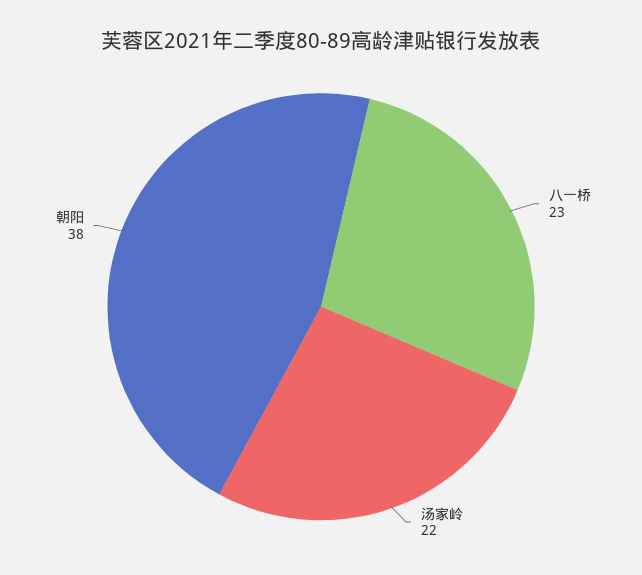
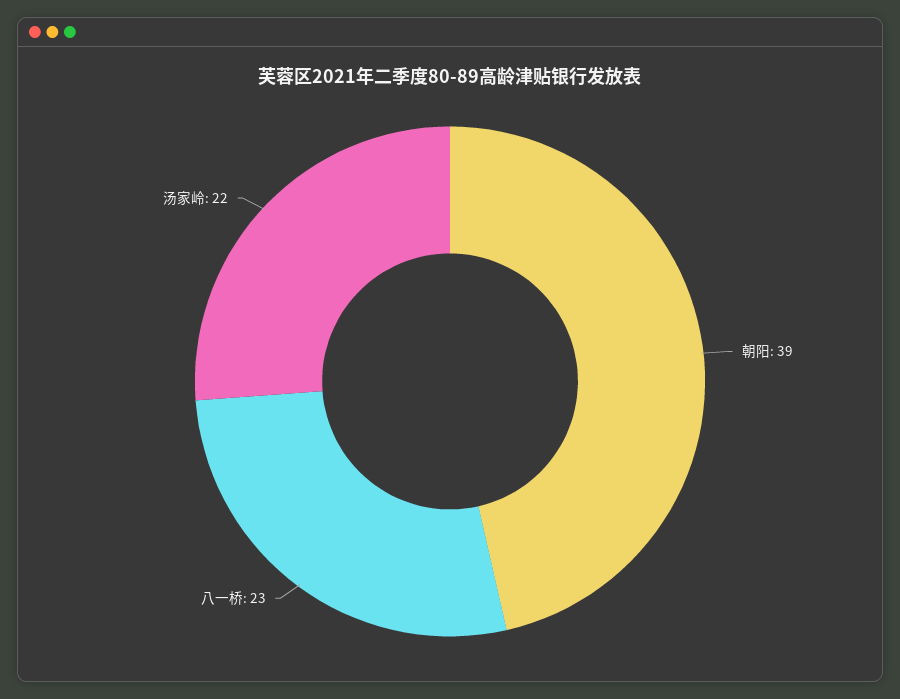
朝阳: 38 -> 39

